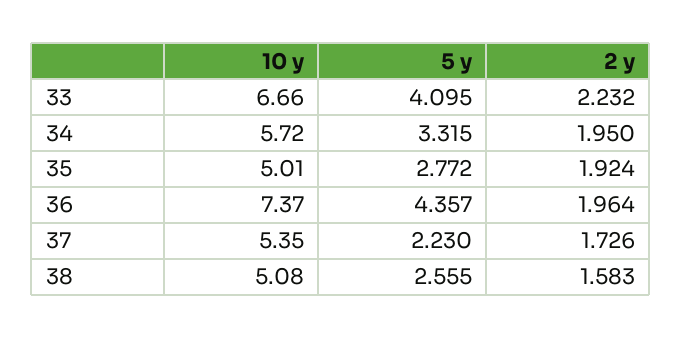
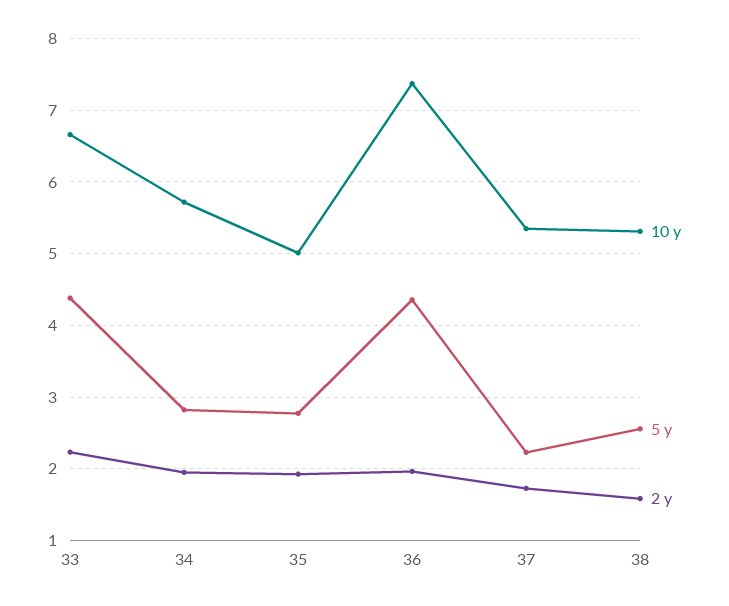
5 y, 33: 4.095 -> 4.4
5 y, 34: 3.315 -> 2.8
10 y, 38: 5.08 -> 5.3

